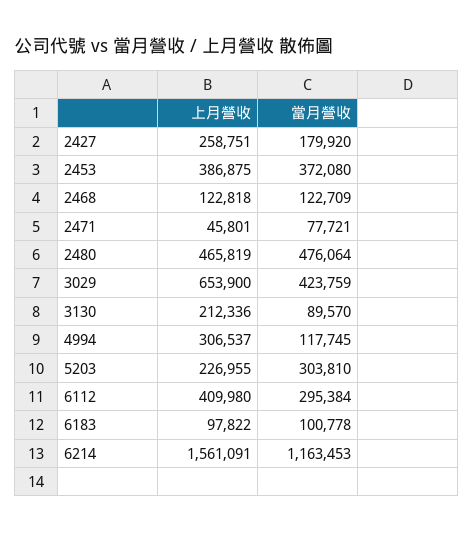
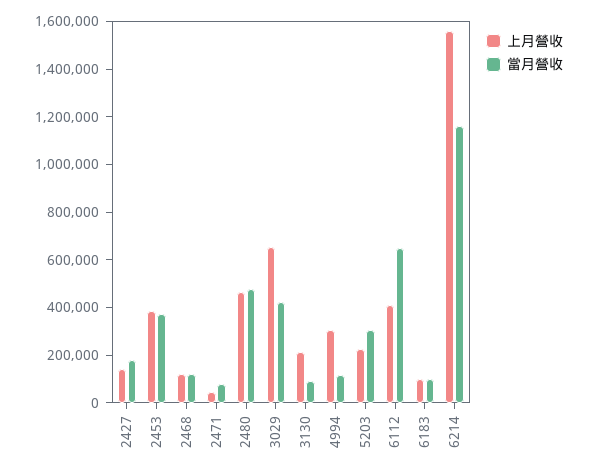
上月營收, 2427: 258751 -> 150000
當月營收, 6112: 295384 -> 650000

